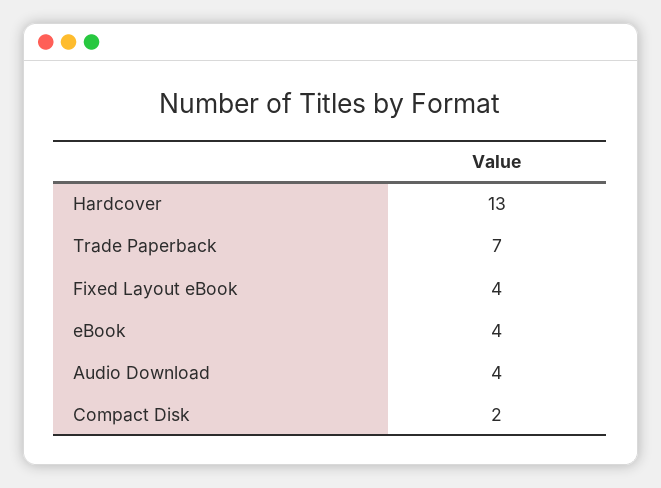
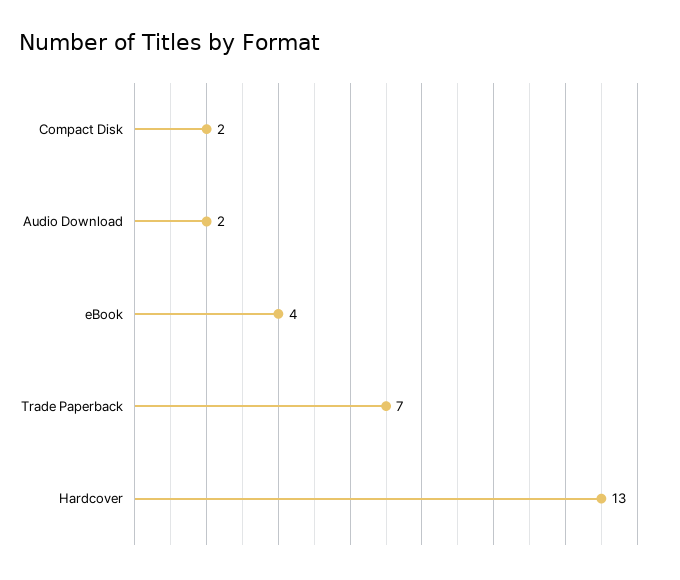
Fixed Layout eBook: 4 -> none
Audio Download: 4 -> 2

